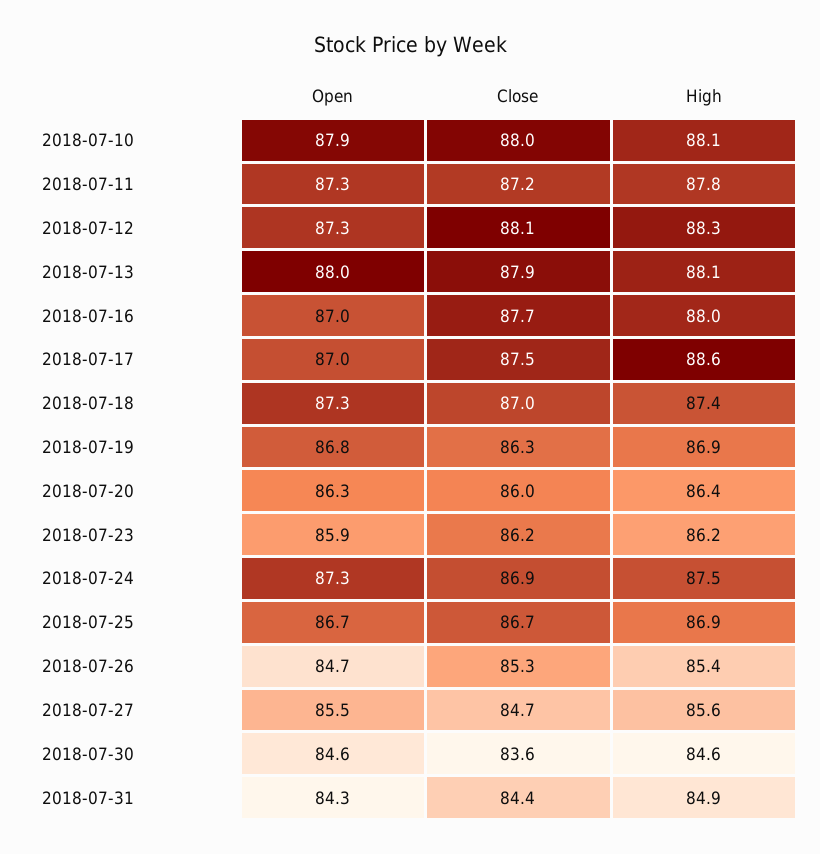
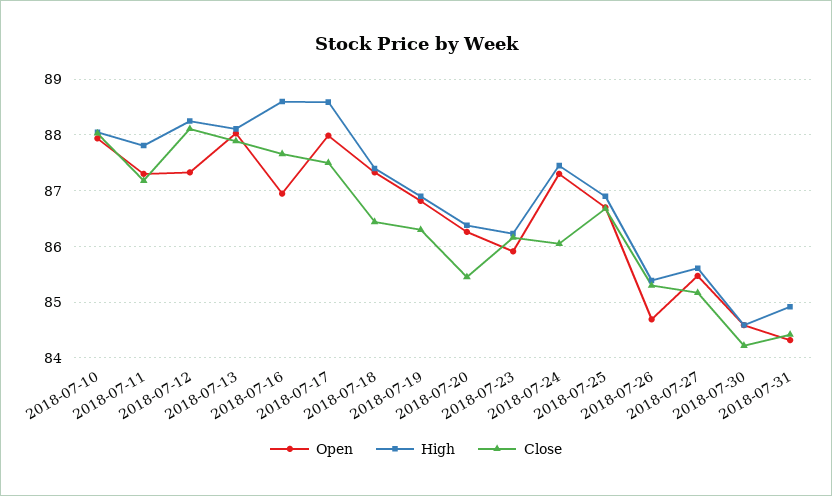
High, 2018-07-16: 88 -> 88.6
Open, 2018-07-17: 87 -> 88
Close, 2018-07-18: 87 -> 86.4
Close, 2018-07-20: 86 -> 85.4
Close, 2018-07-24: 86.9 -> 86
Close, 2018-07-27: 84.7 -> 85.2
Close, 2018-07-30: 83.6 -> 84.2

